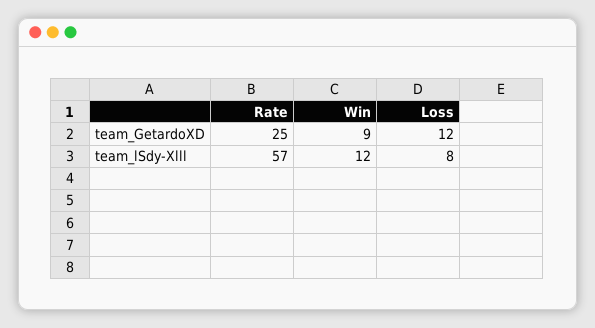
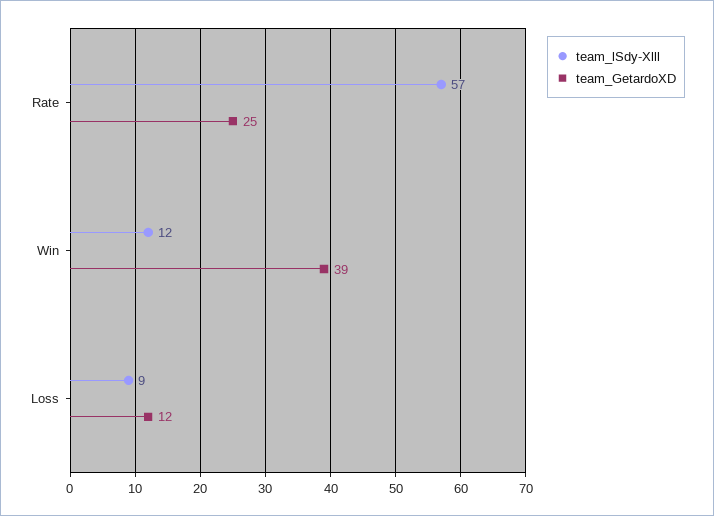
team_GetardoXD, Win: 9 -> 39
team_lSdy-Xlll, Loss: 8 -> 9

